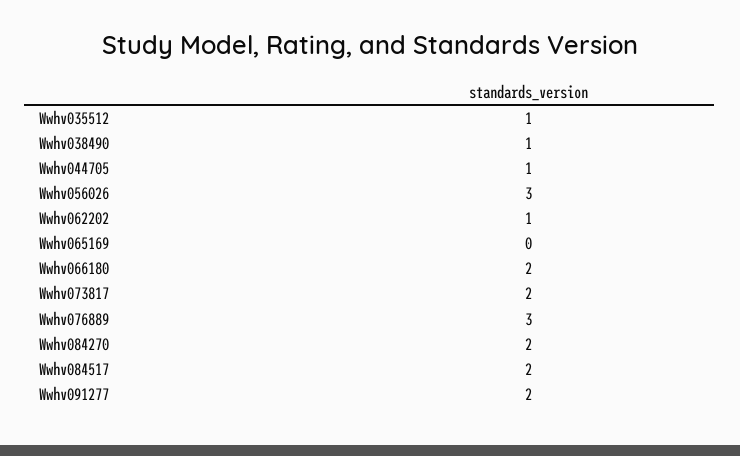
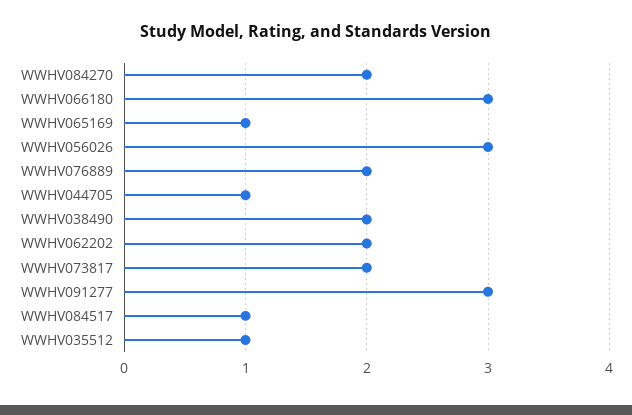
Wwhv038490: 1 -> 2
Wwhv062202: 1 -> 2
Wwhv065169: 0 -> 1
Wwhv066180: 2 -> 3
Wwhv076889: 3 -> 2
Wwhv084517: 2 -> 1
Wwhv091277: 2 -> 3

